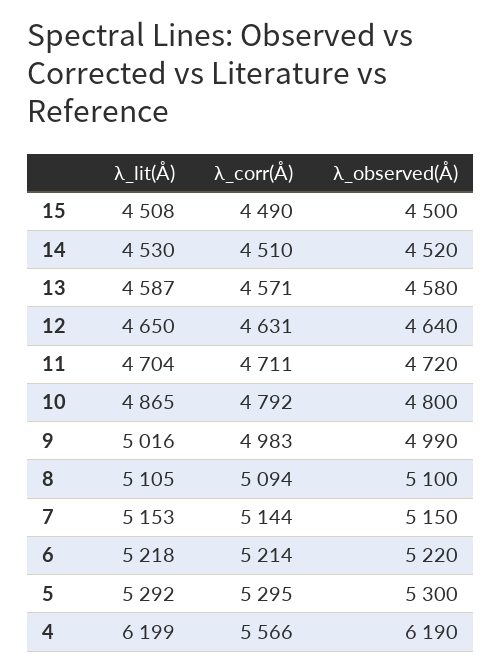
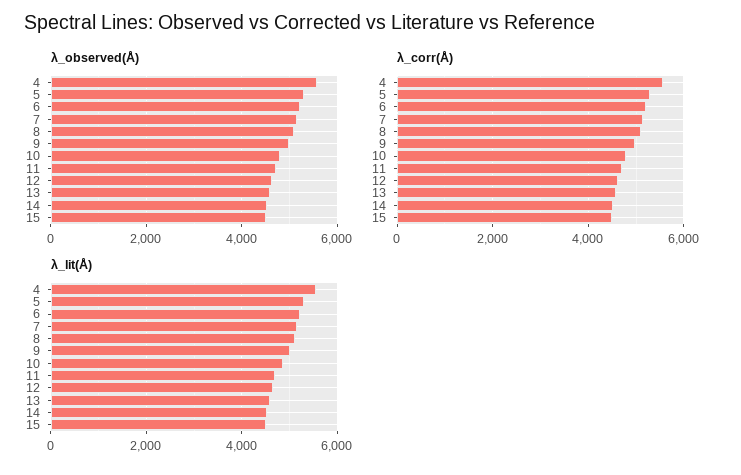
λ_lit(Å), 4: 6199 -> 5600
λ_observed(Å), 4: 6190 -> 5600

